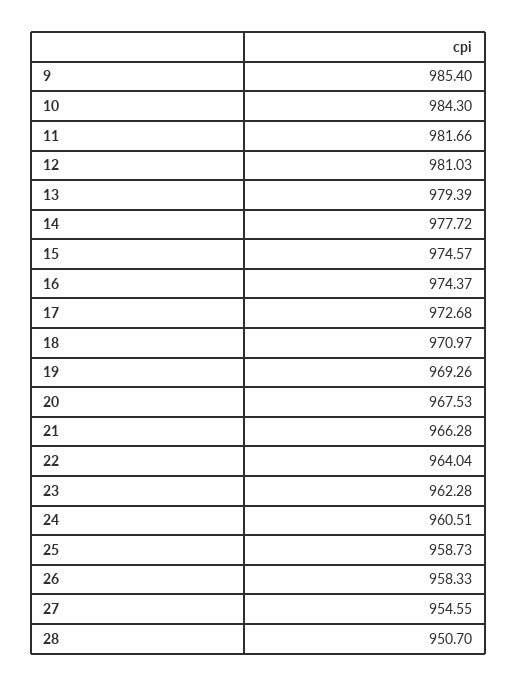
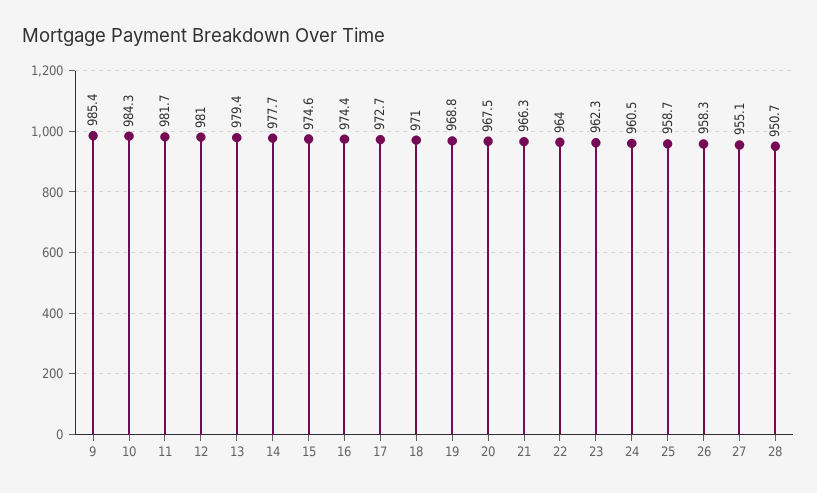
19: 969.26 -> 968.8
27: 954.55 -> 955.1

